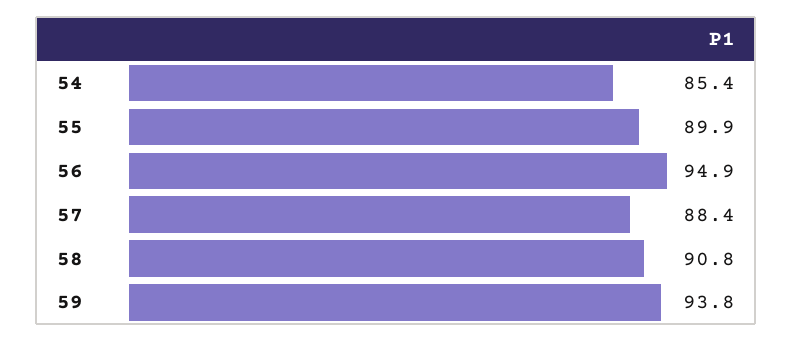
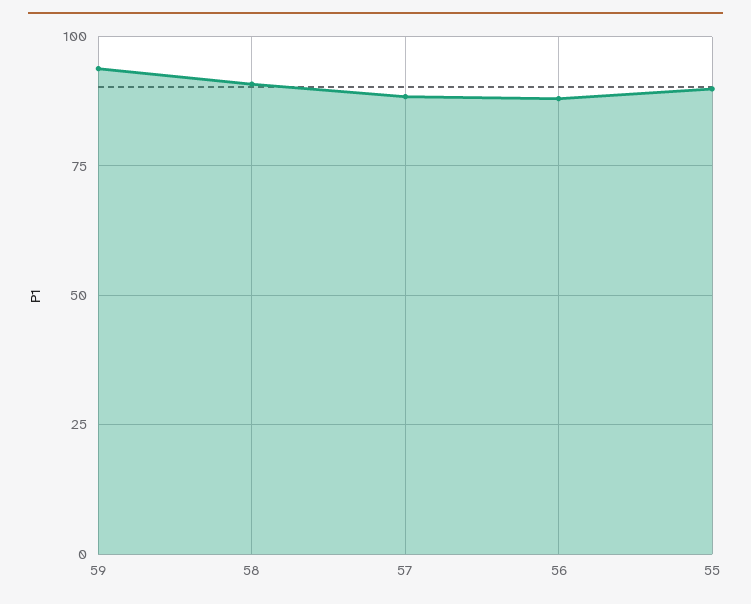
54: 85.4 -> none
56: 94.9 -> 87.5

